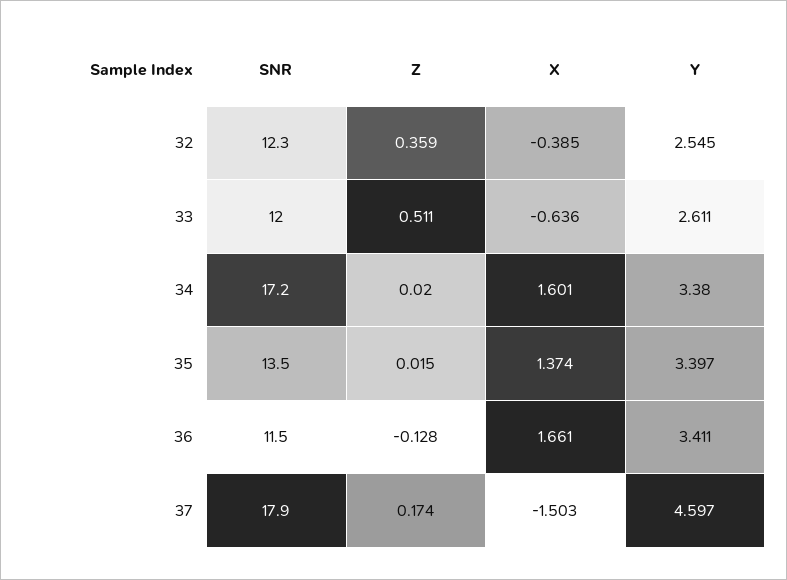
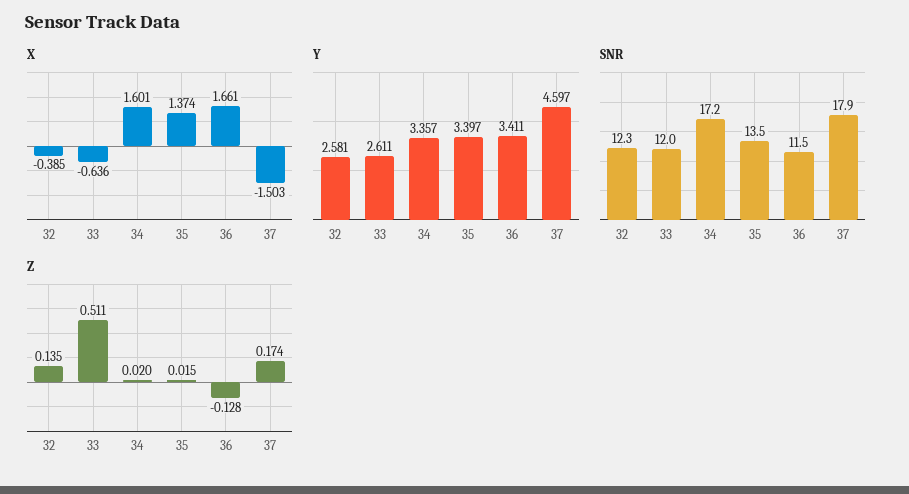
Z, 32: 0.359 -> 0.135
Y, 32: 2.545 -> 2.581
Y, 34: 3.38 -> 3.357

